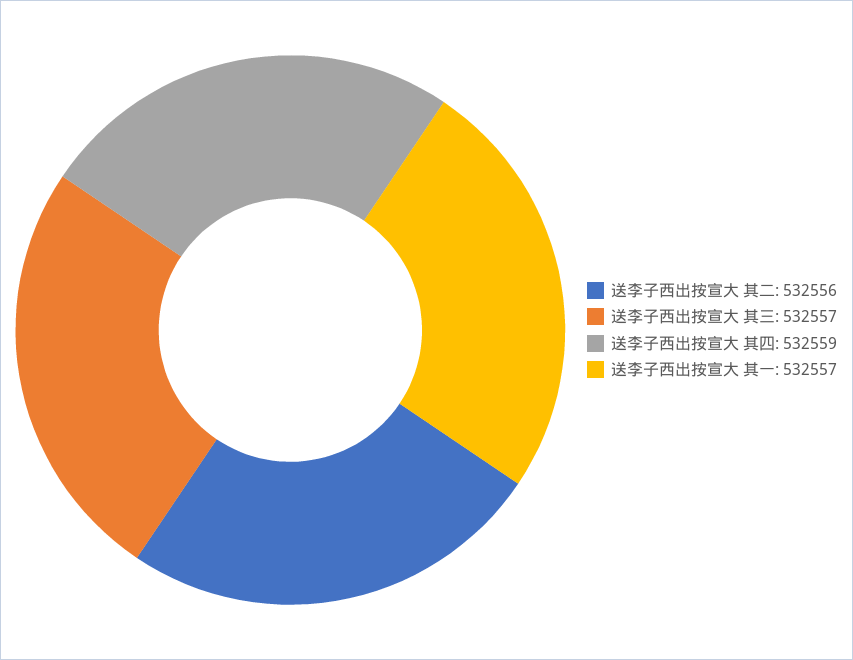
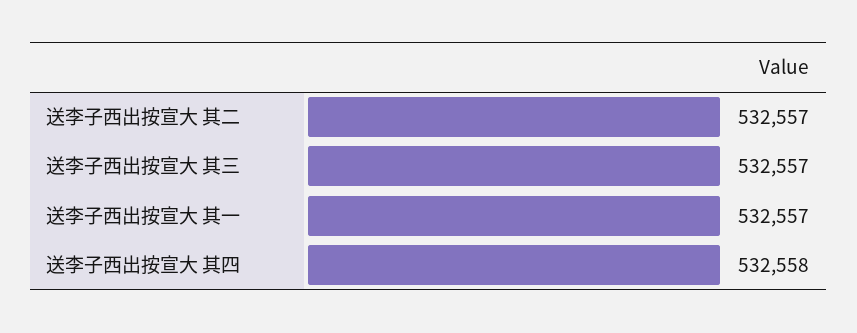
送李子西出按宣大 其二: 532556 -> 532557
送李子西出按宣大 其四: 532559 -> 532558

